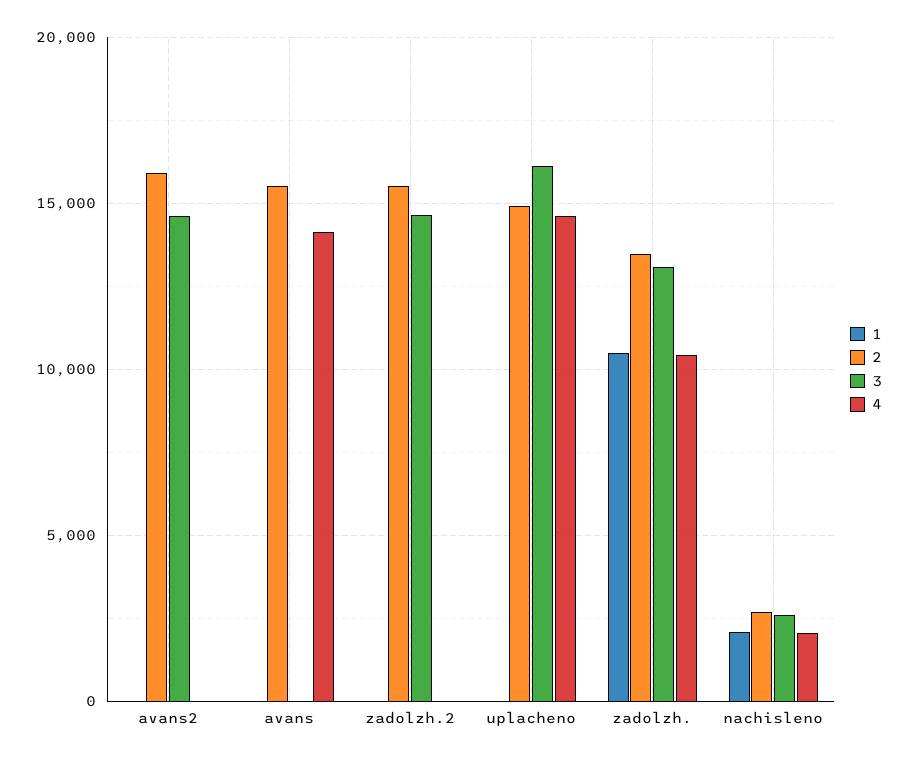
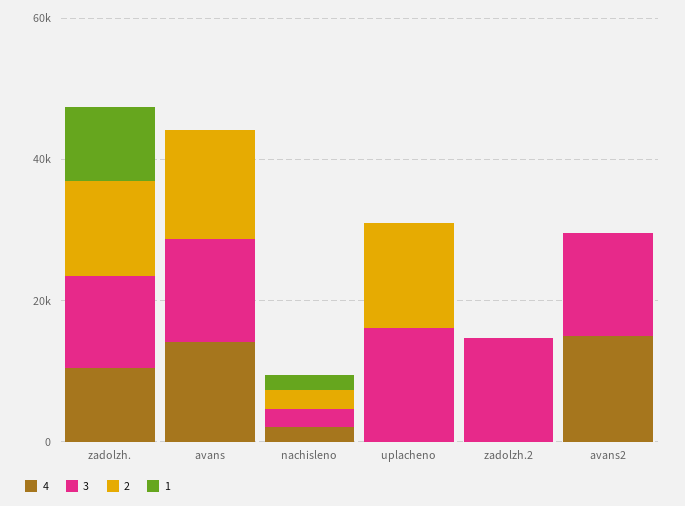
2, avans2: 16000 -> 0
4, avans2: 0 -> 15000
3, avans: 0 -> 15000
2, zadolzh.2: 15500 -> 0
4, uplacheno: 14500 -> 0

